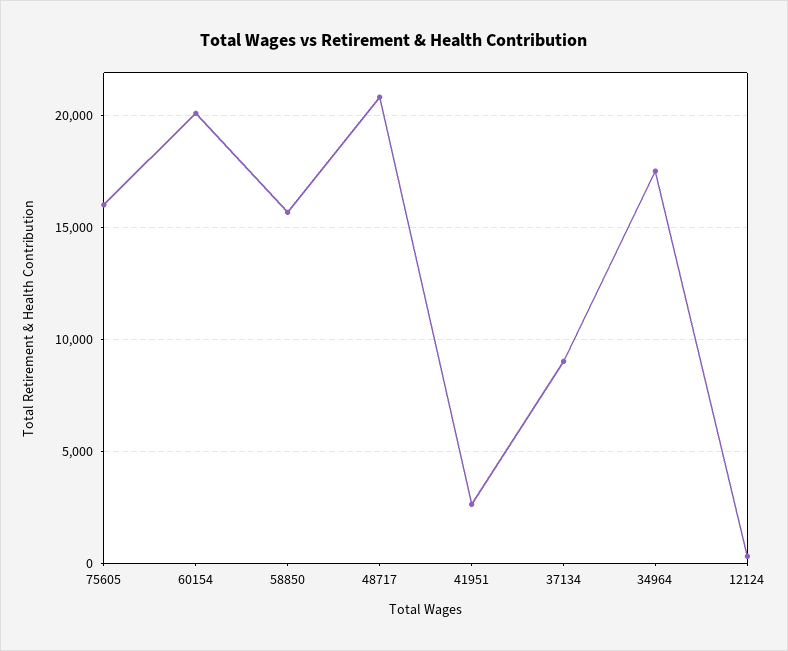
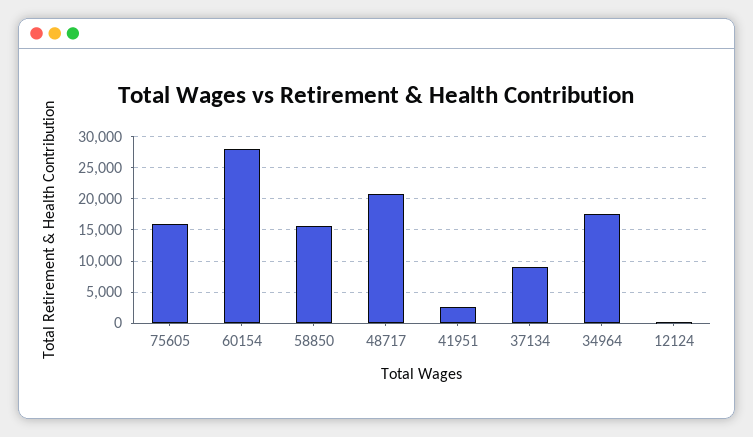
60154: 20000 -> 28000

